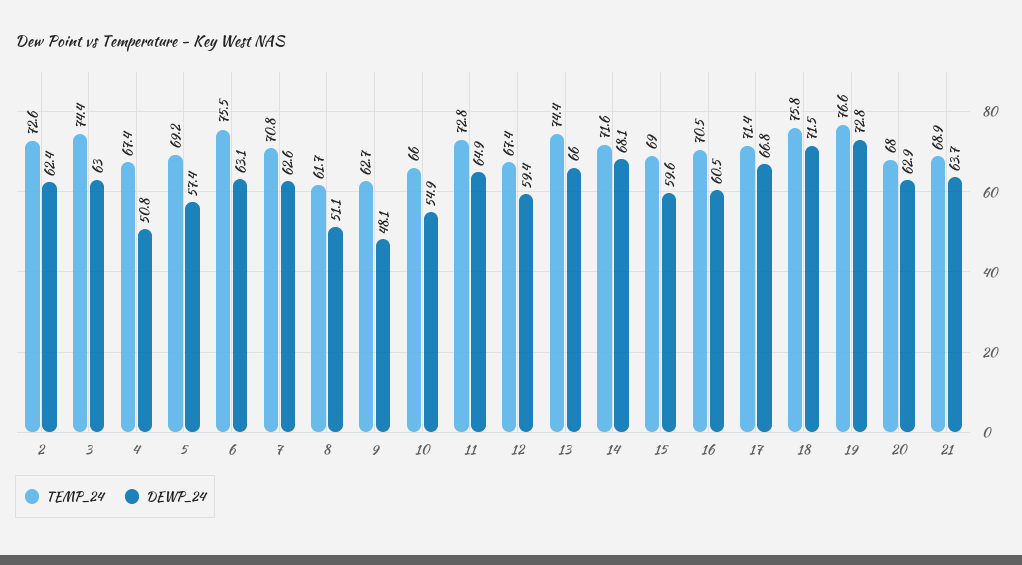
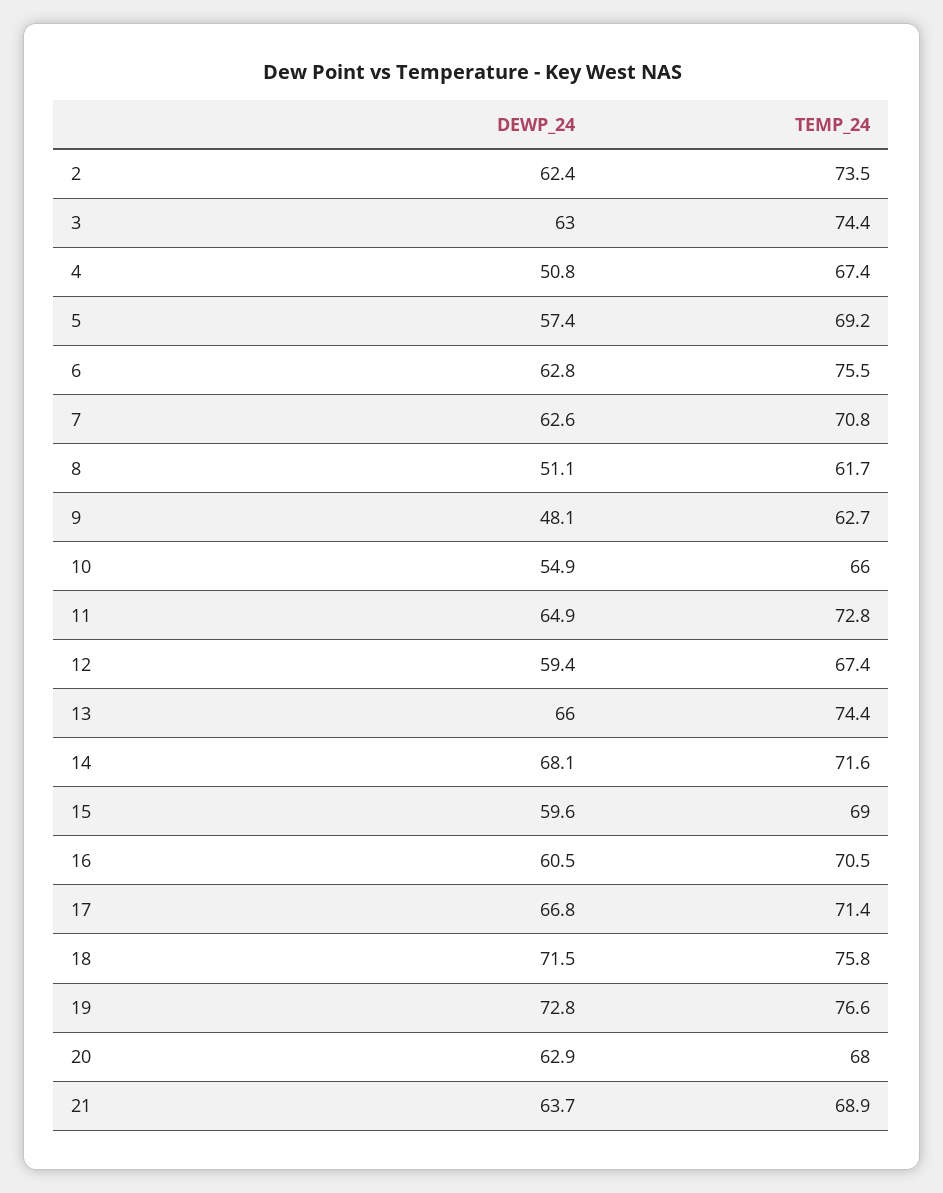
TEMP_24, 2: 72.6 -> 73.5
DEWP_24, 6: 63.1 -> 62.8

